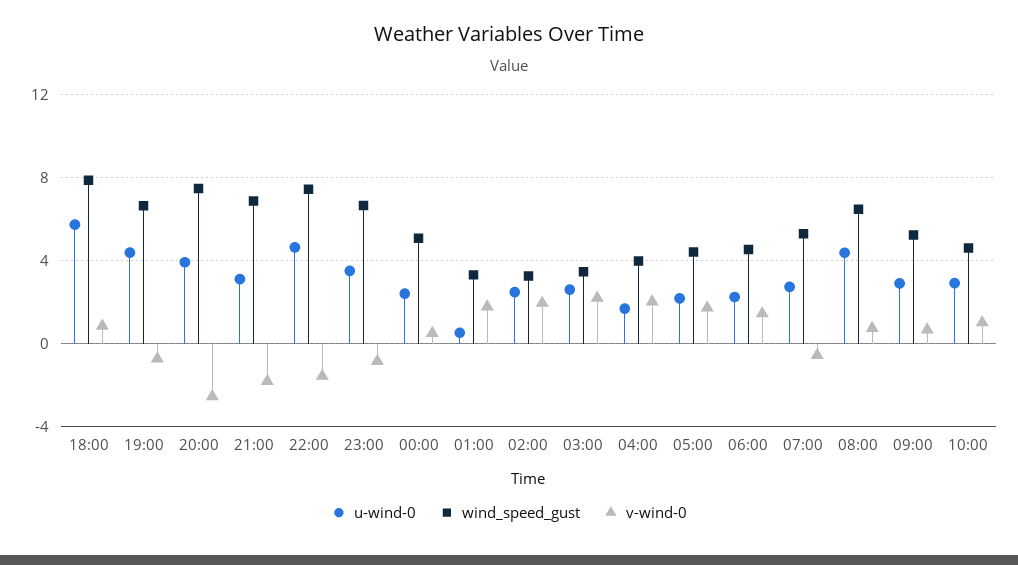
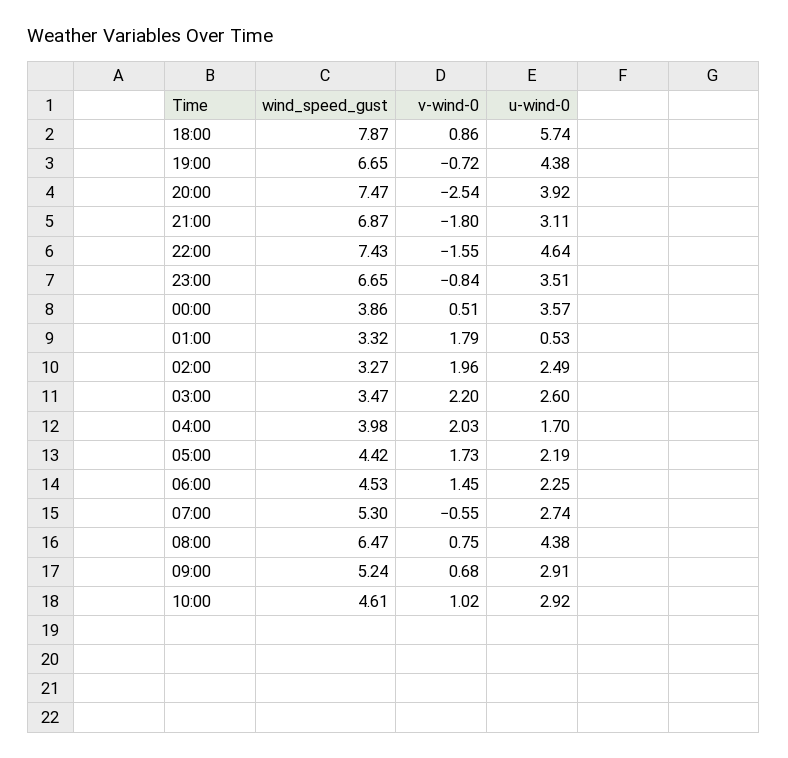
u-wind-0, 00:00: 2.5 -> 3.57
wind_speed_gust, 00:00: 5 -> 3.86

